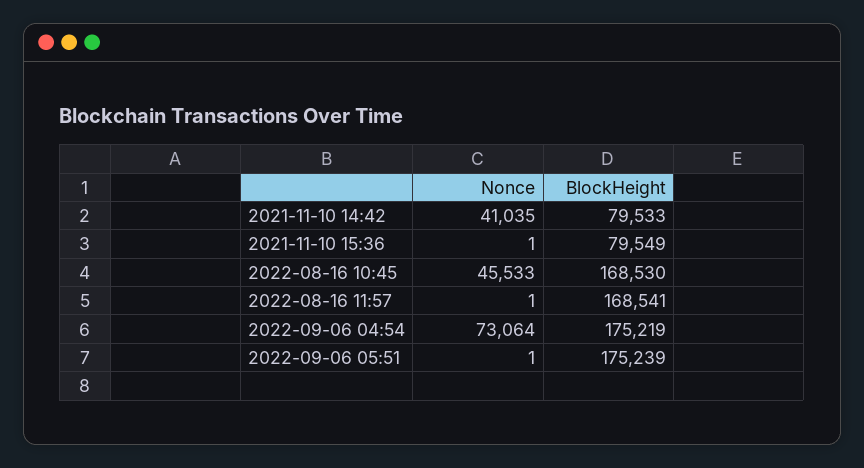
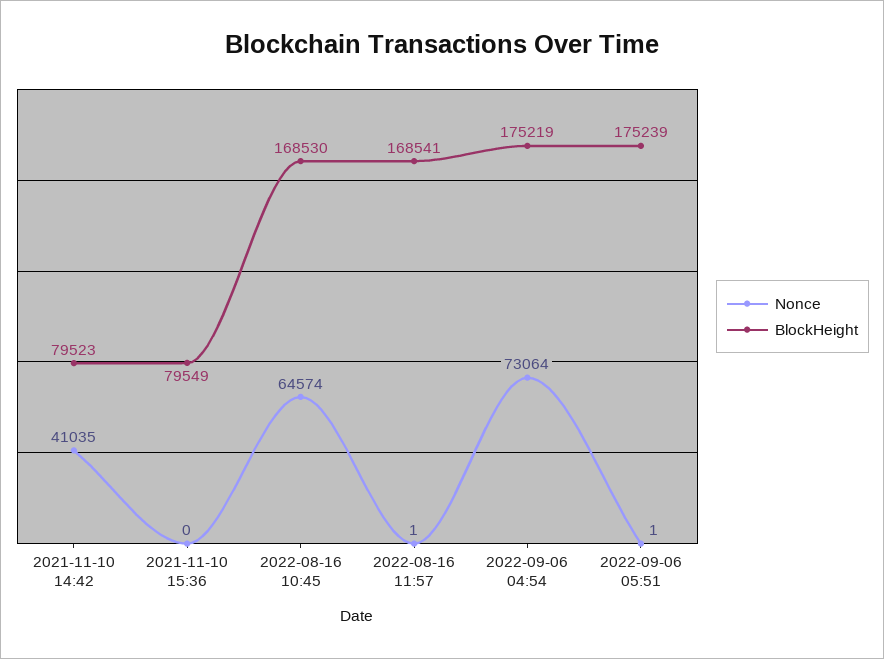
BlockHeight, 2021-11-10 14:42: 79533 -> 79523
Nonce, 2021-11-10 15:36: 1 -> 0
Nonce, 2022-08-16 10:45: 45533 -> 64574

